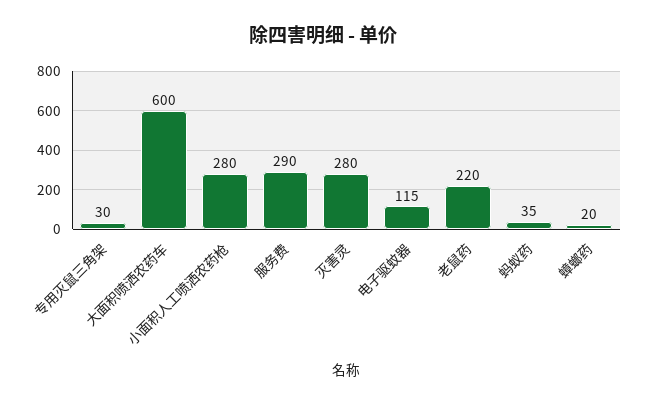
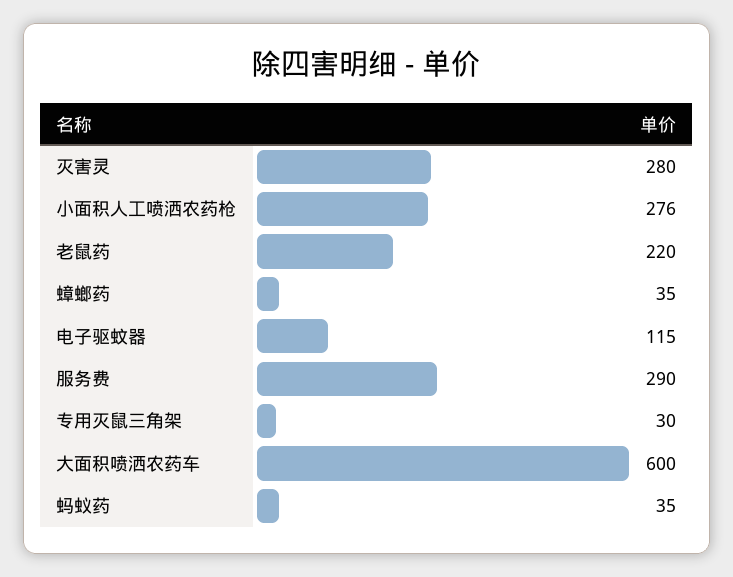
小面积人工喷洒农药枪: 280 -> 276
蟑螂药: 20 -> 35

